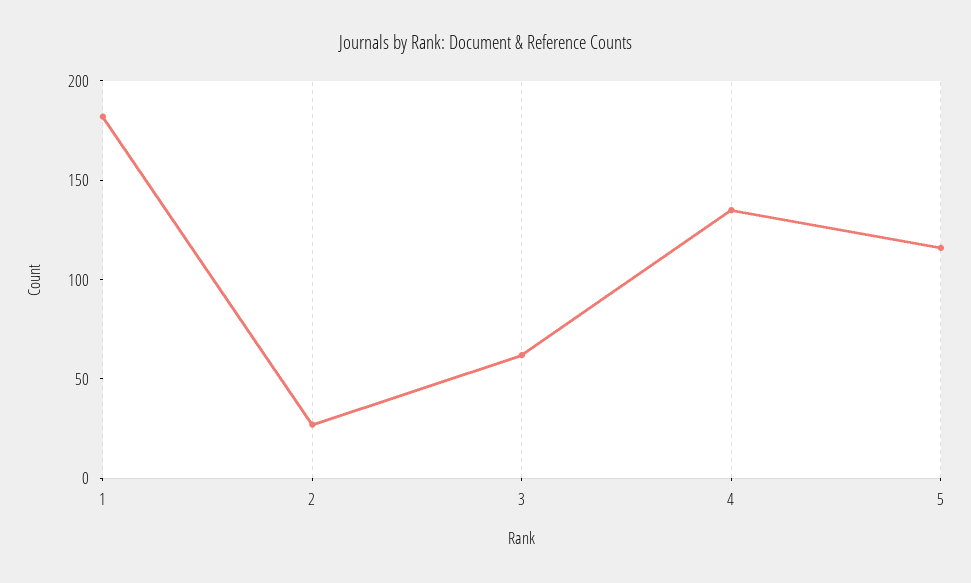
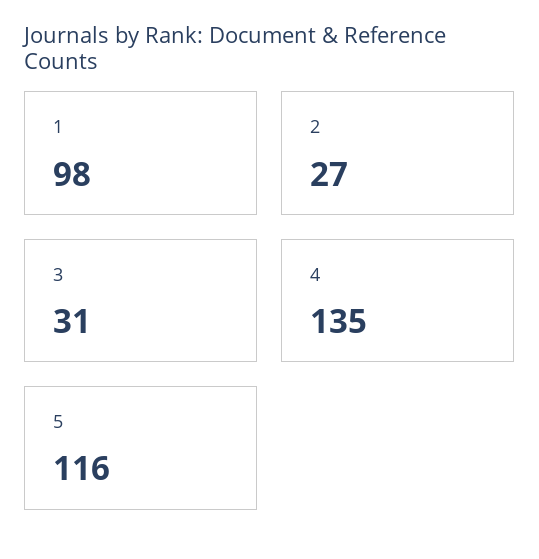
1: 180 -> 98
3: 60 -> 31

